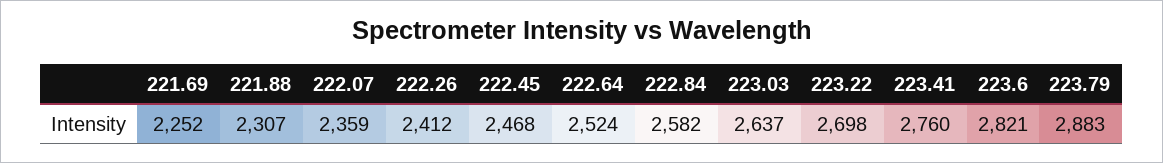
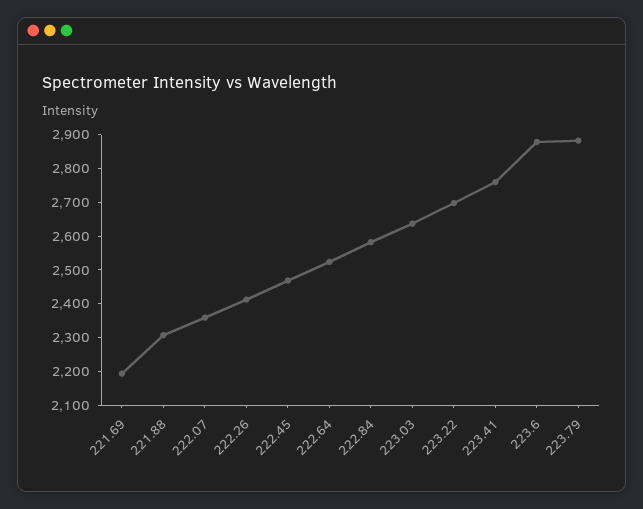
221.69: 2252 -> 2200
223.6: 2821 -> 2875

